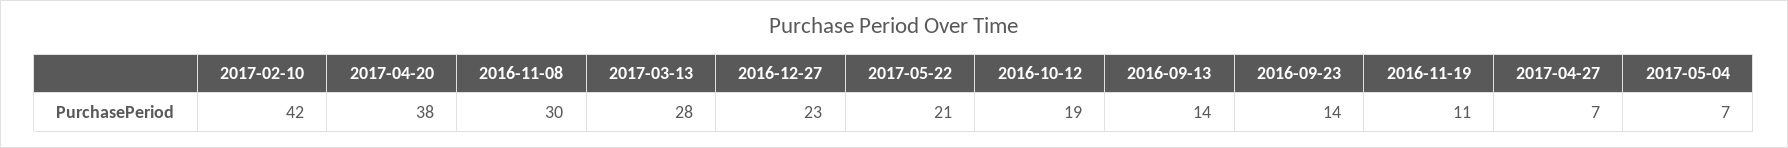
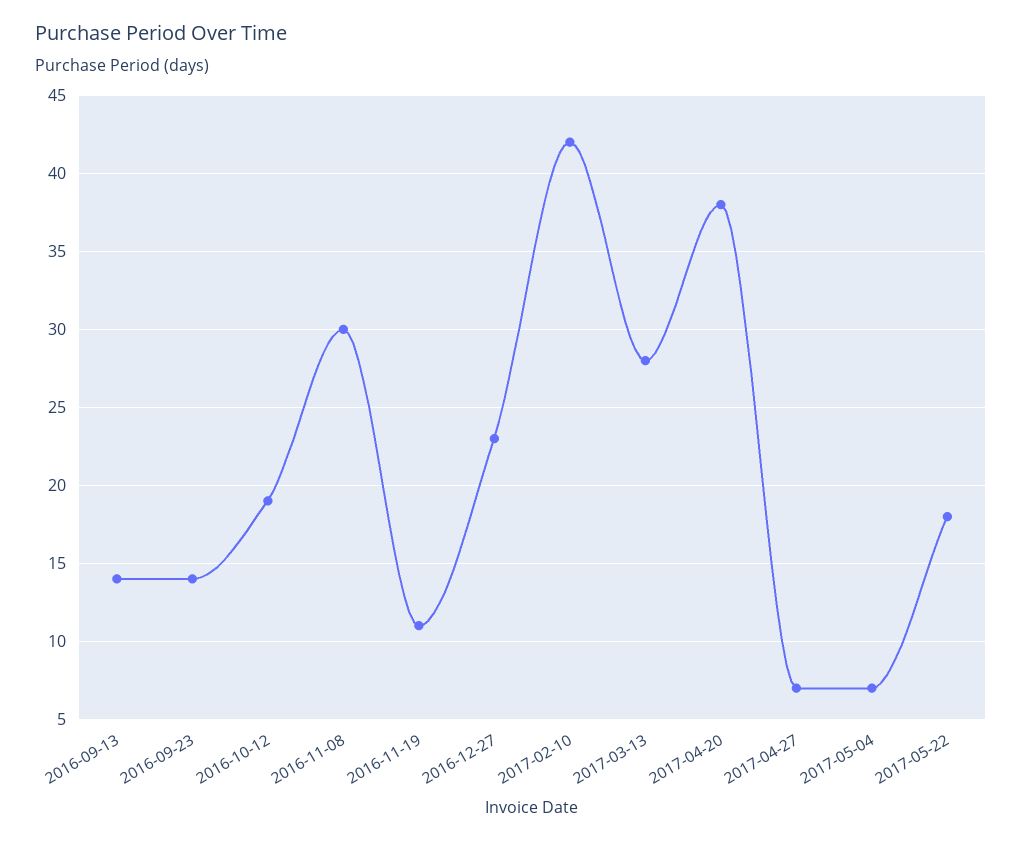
2017-05-22: 21 -> 18

